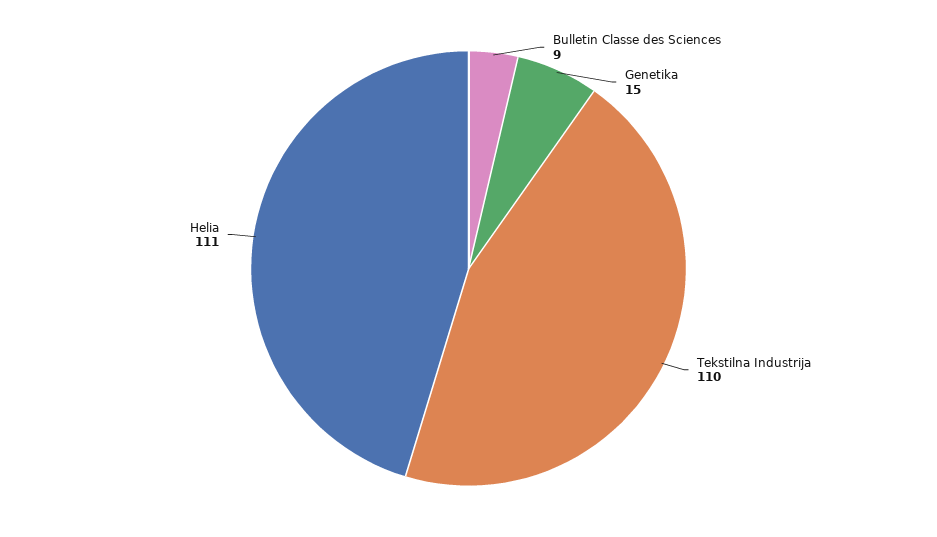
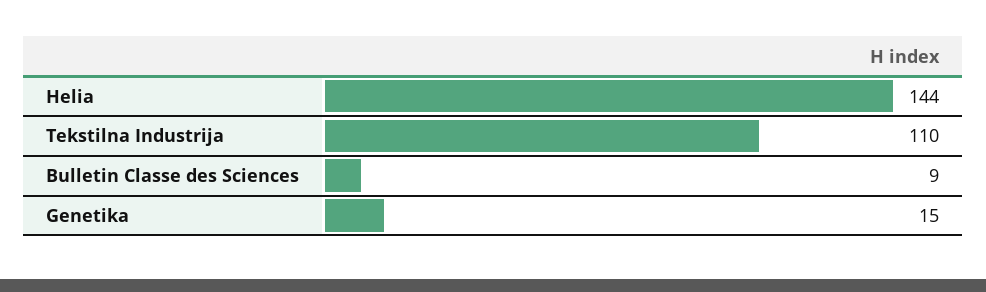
Helia: 111 -> 144

